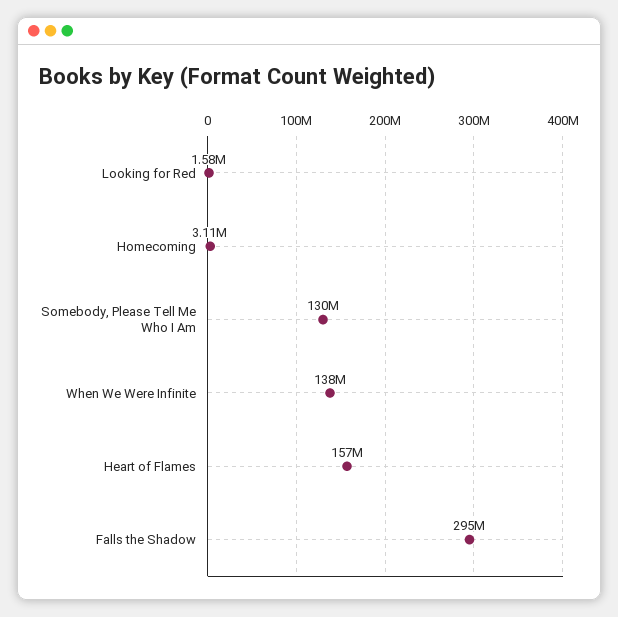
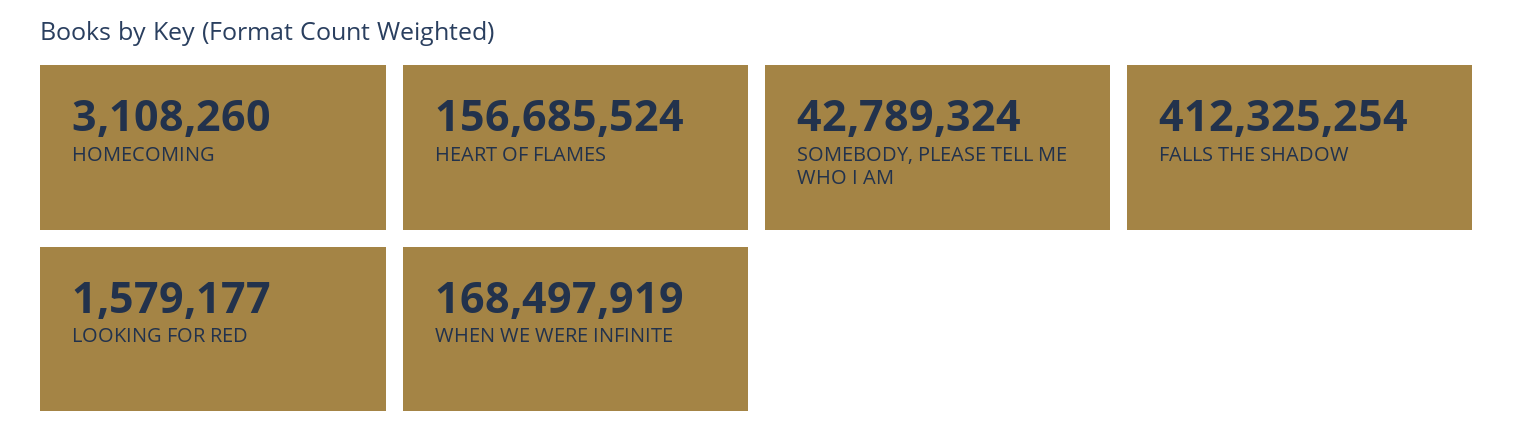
Somebody, Please Tell Me Who I Am: 130000000 -> 42789324
When We Were Infinite: 138000000 -> 168497919
Falls the Shadow: 295000000 -> 412325254

